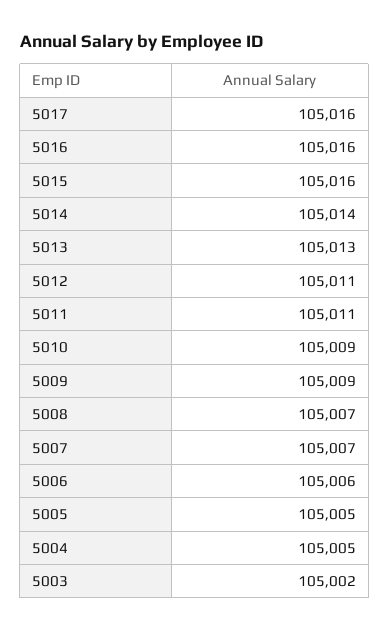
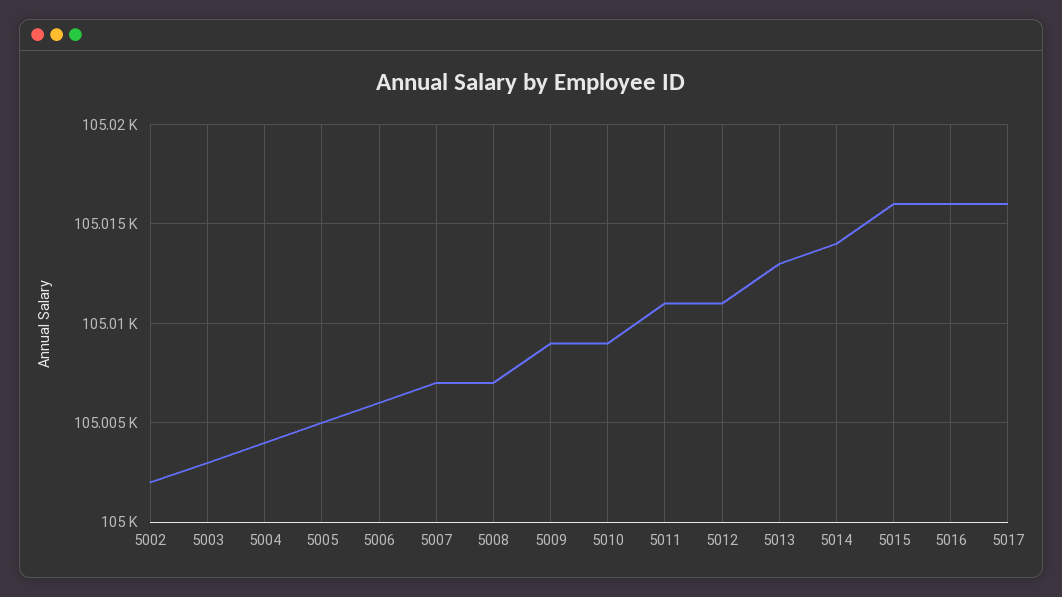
5004: 105005 -> 105004
5003: 105002 -> 105003
5002: none -> 105002

